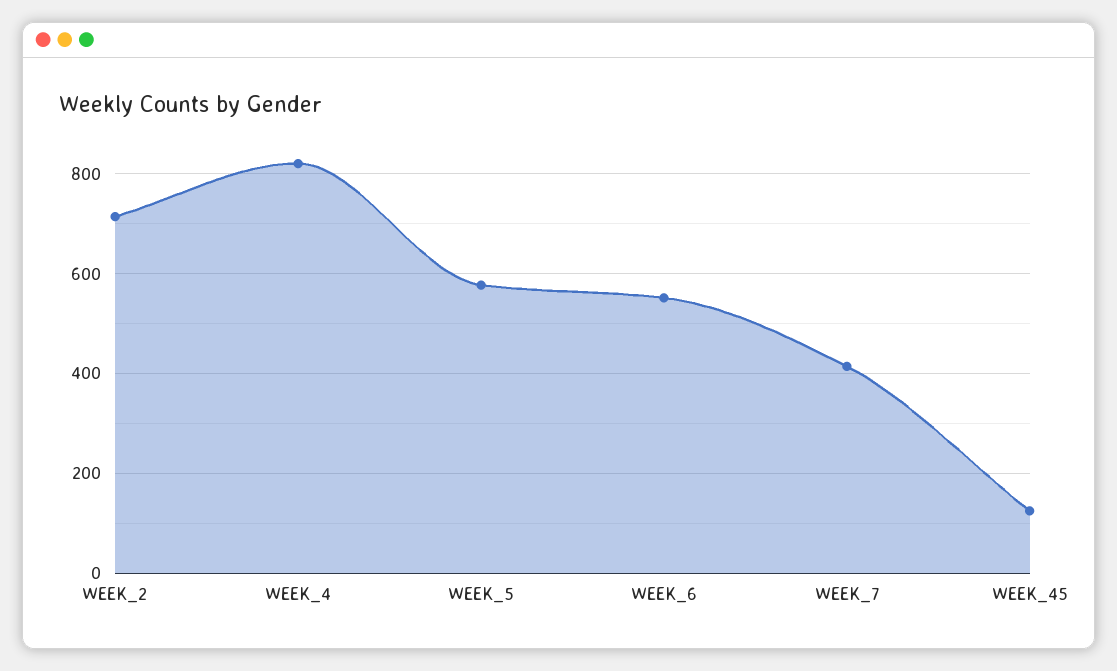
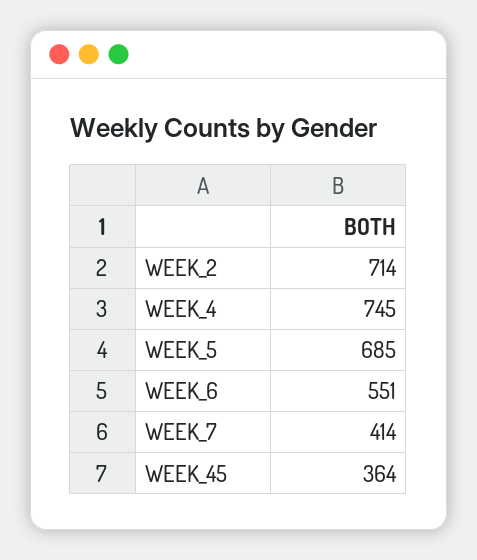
WEEK_4: 820 -> 745
WEEK_5: 580 -> 685
WEEK_45: 120 -> 364

